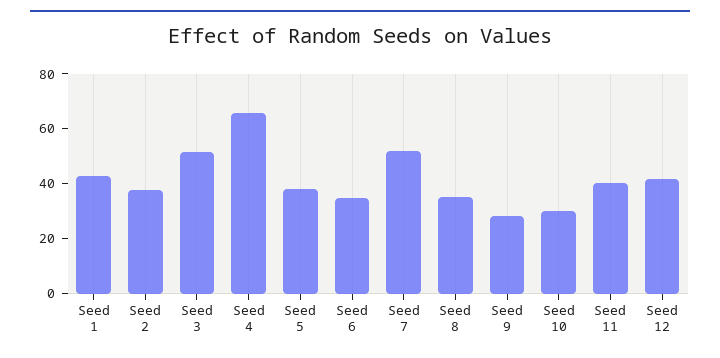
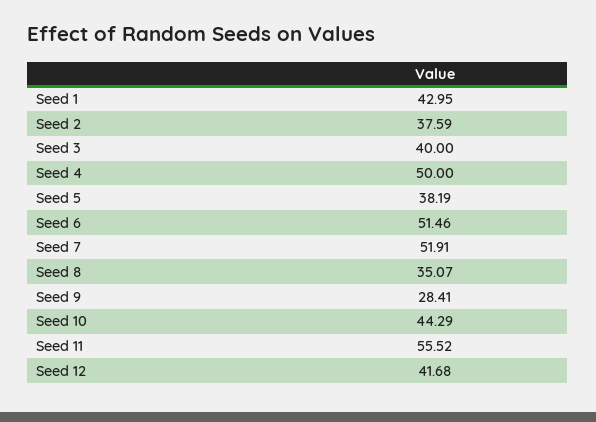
Seed 3: 50 -> 40
Seed 4: 65 -> 50
Seed 6: 35 -> 51.46
Seed 10: 30 -> 44.29
Seed 11: 40 -> 55.52

